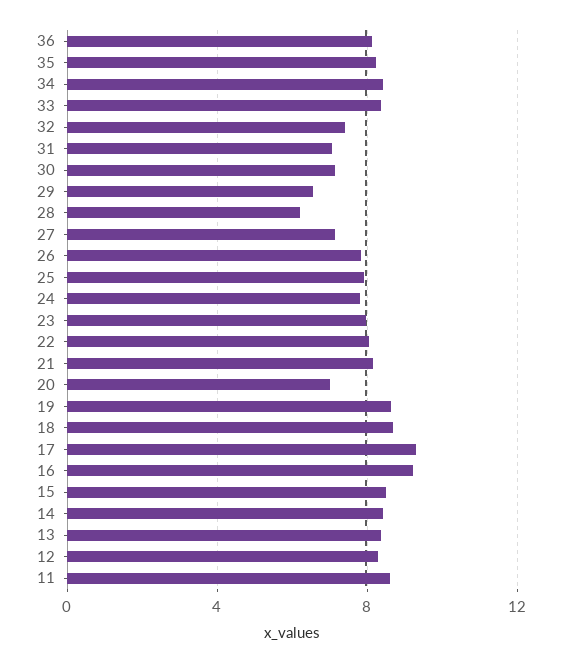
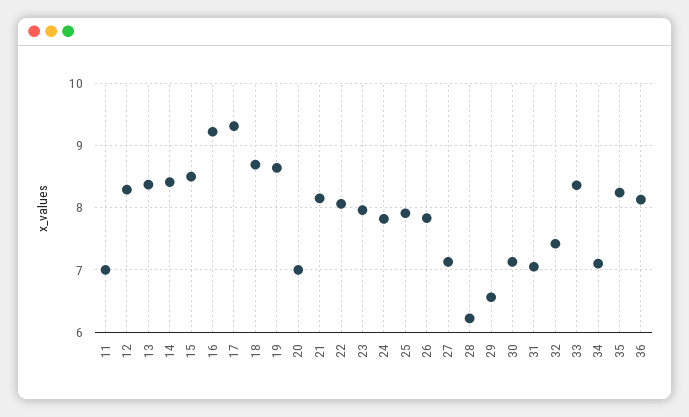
34: 8.5 -> 7.1
11: 8.5 -> 7

